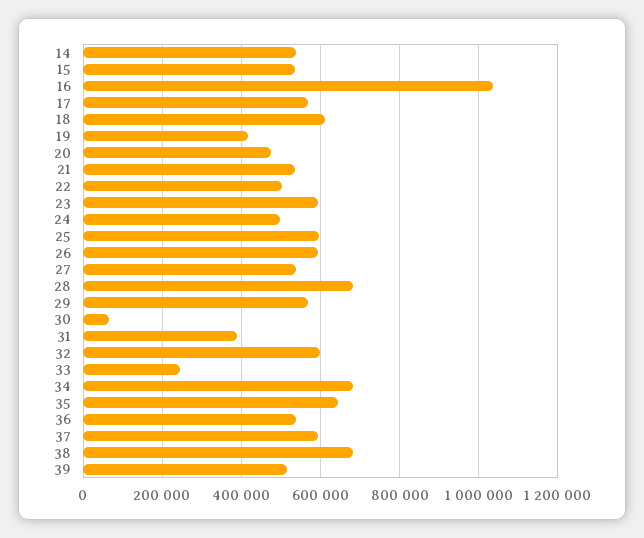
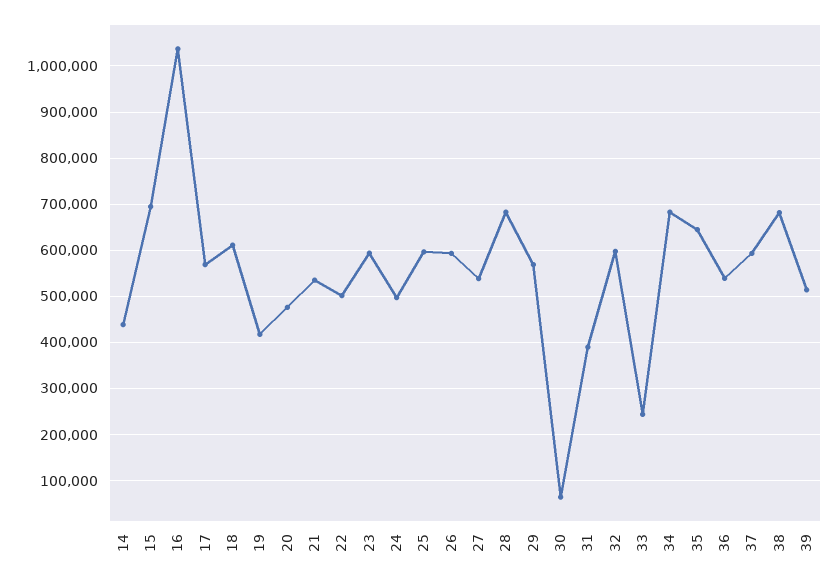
14: 540000 -> 440000
15: 540000 -> 700000

